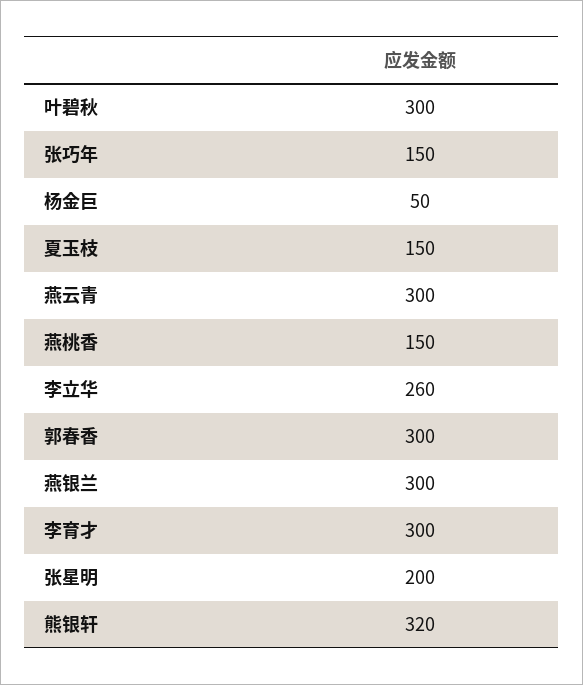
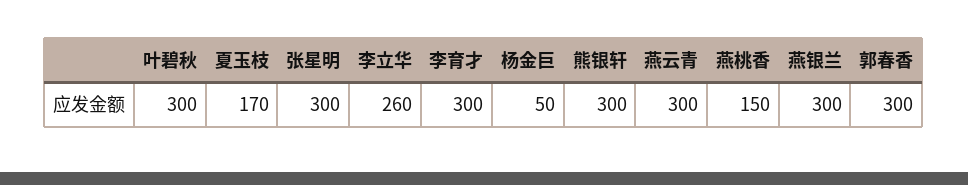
张巧年: 150 -> none
夏玉枝: 150 -> 170
张星明: 200 -> 300
熊银轩: 320 -> 300

